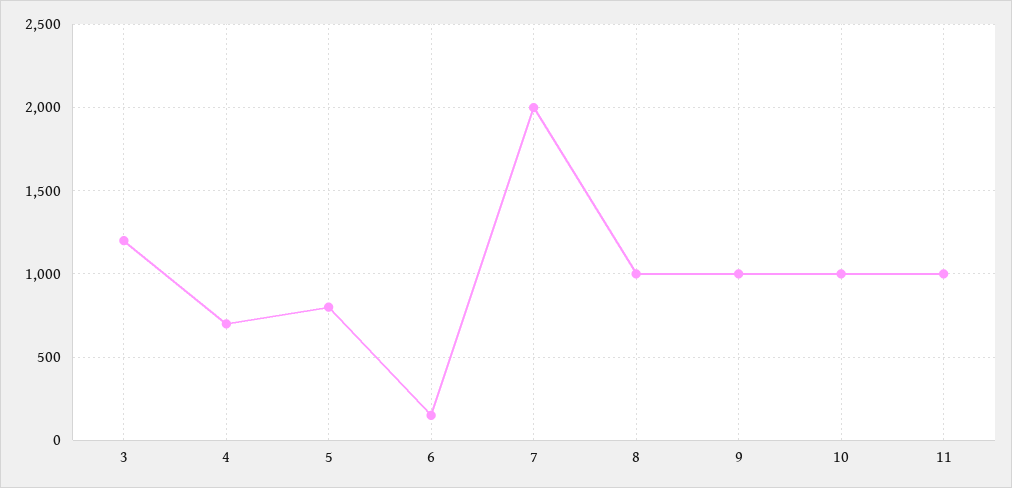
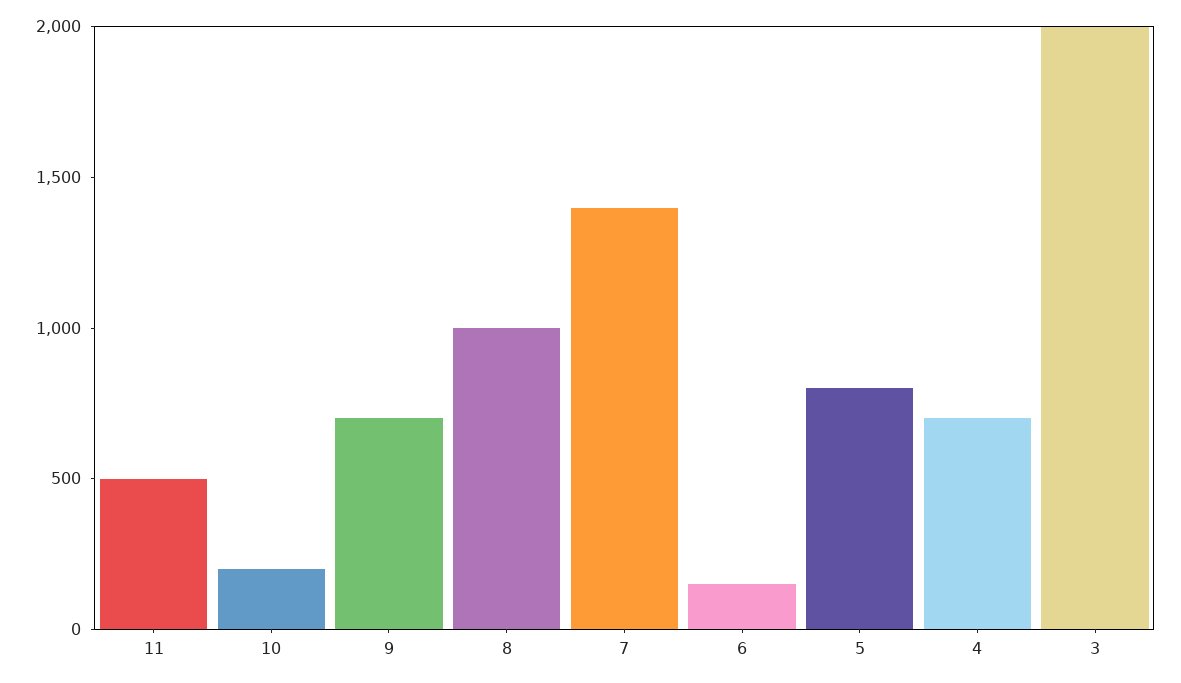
3: 1200 -> 2000
7: 2000 -> 1400
9: 1000 -> 700
10: 1000 -> 200
11: 1000 -> 500

